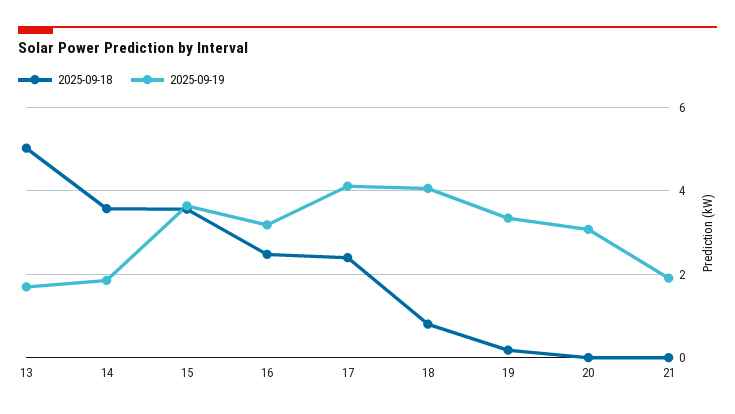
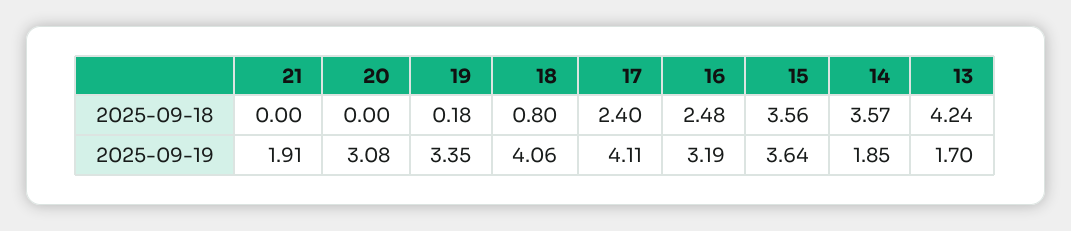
2025-09-18, 13: 5 -> 4.24

